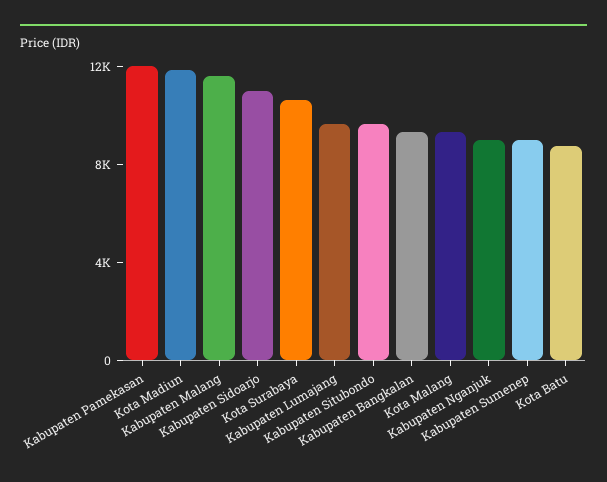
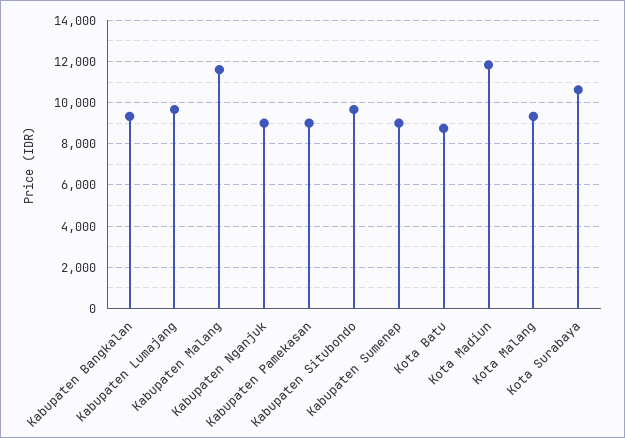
Kabupaten Pamekasan: 12000 -> 9000
Kabupaten Sidoarjo: 11000 -> none

